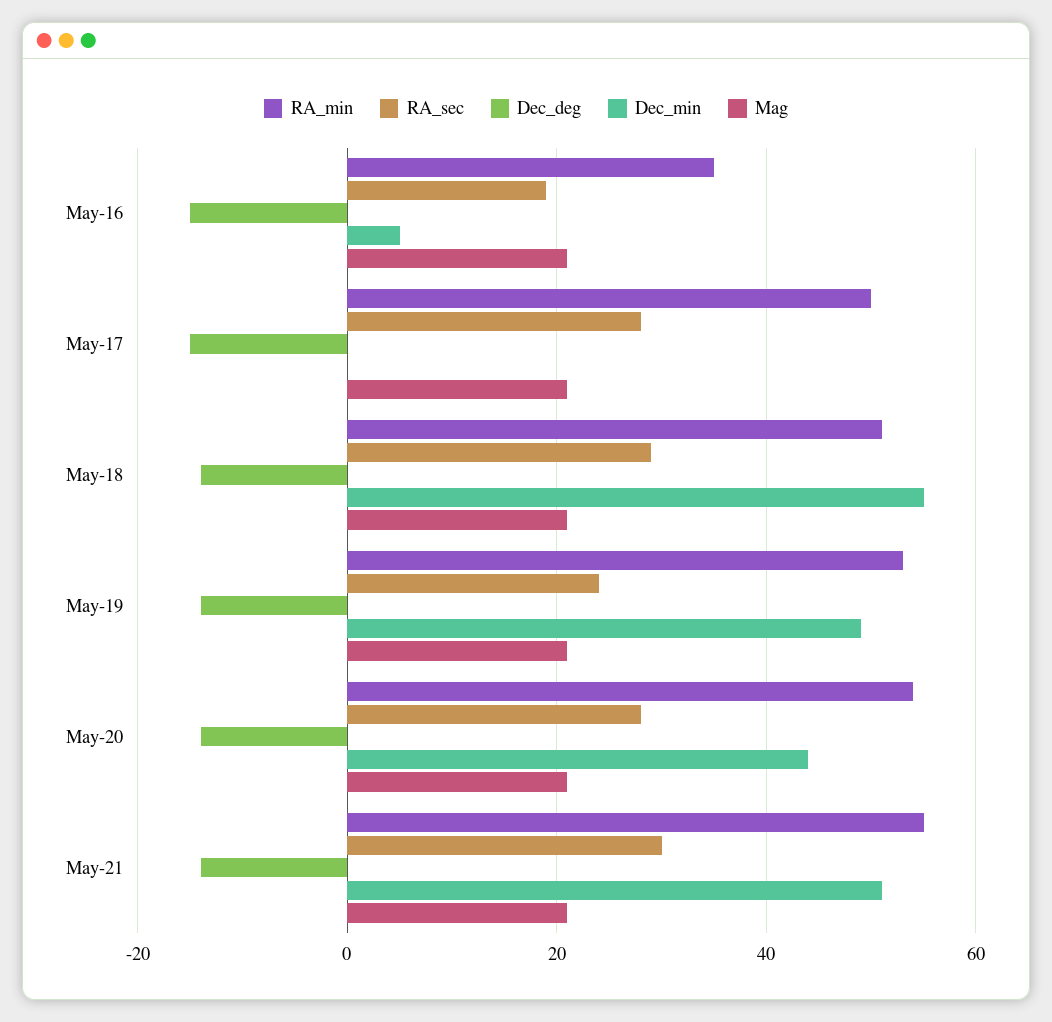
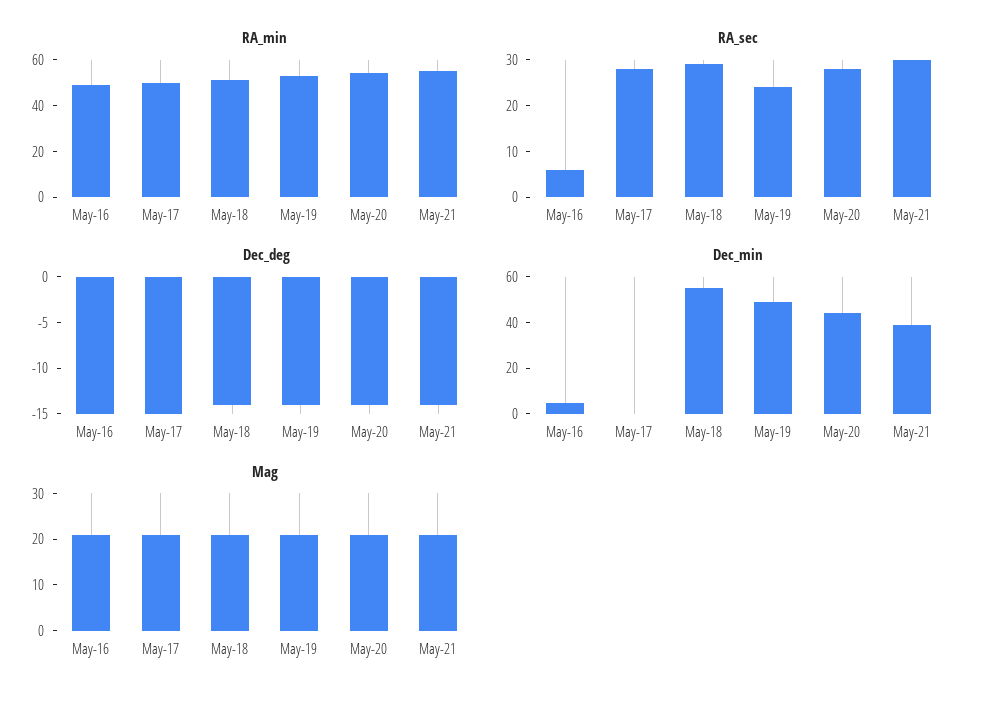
RA_min, May-16: 35 -> 50
RA_sec, May-16: 20 -> 5
Dec_min, May-21: 50 -> 40

